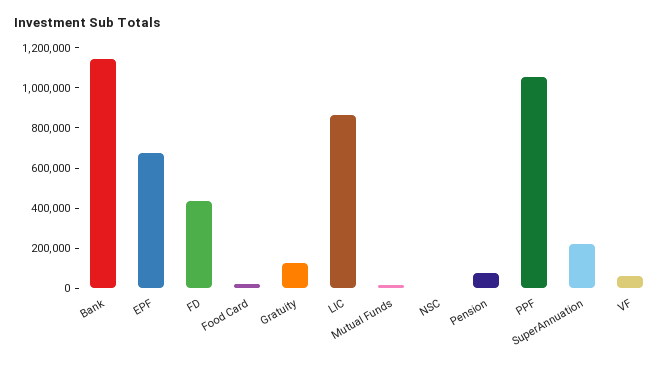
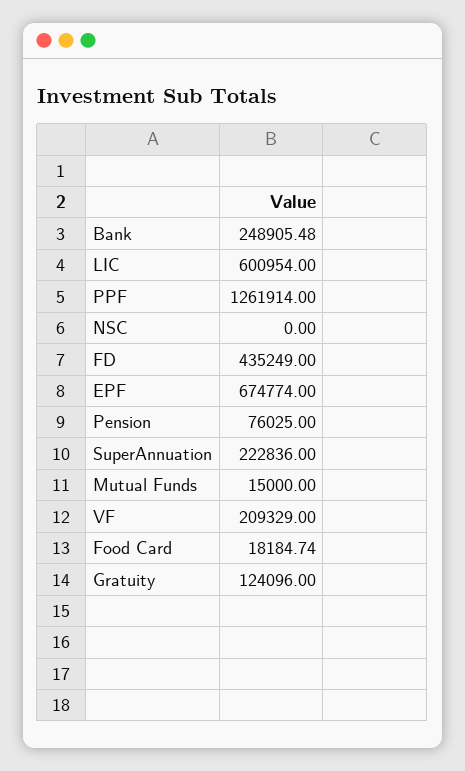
Bank: 1150000 -> 248905.48
LIC: 850000 -> 600954
PPF: 1050000 -> 1261914
VF: 50000 -> 209329

